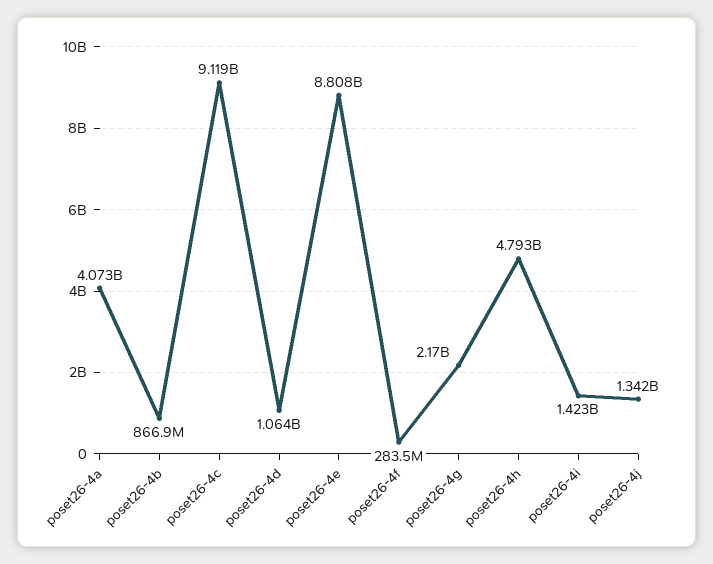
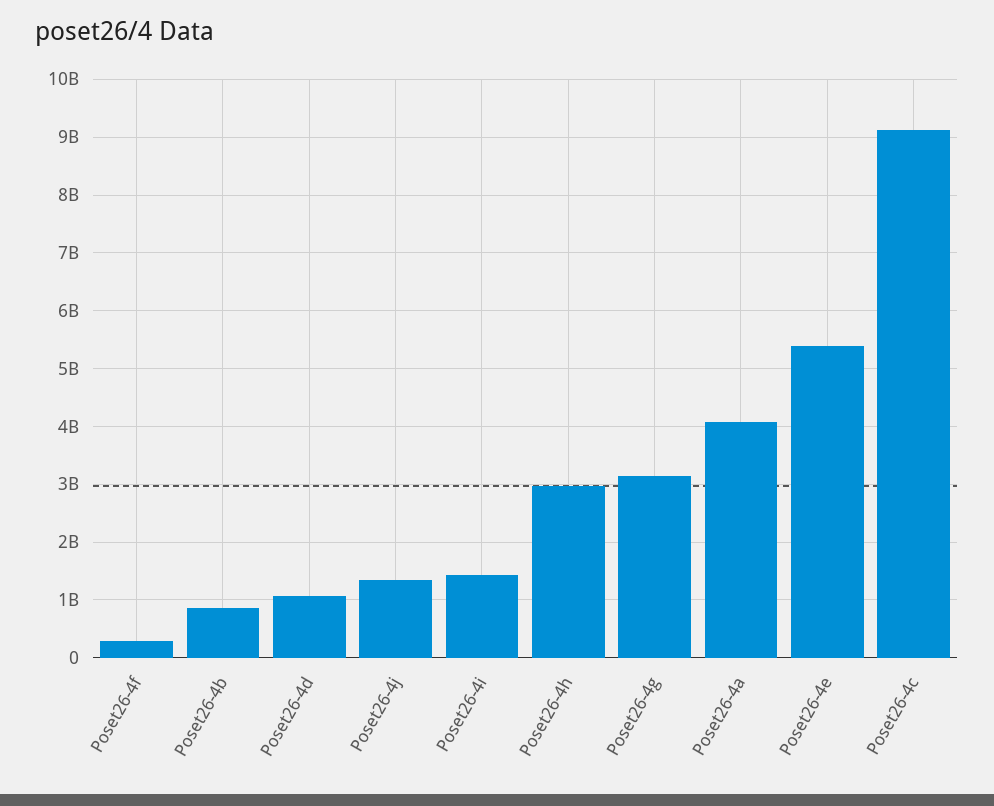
poset26-4e: 8808000000 -> 5400000000
poset26-4g: 2170000000 -> 3200000000
poset26-4h: 4793000000 -> 3000000000

